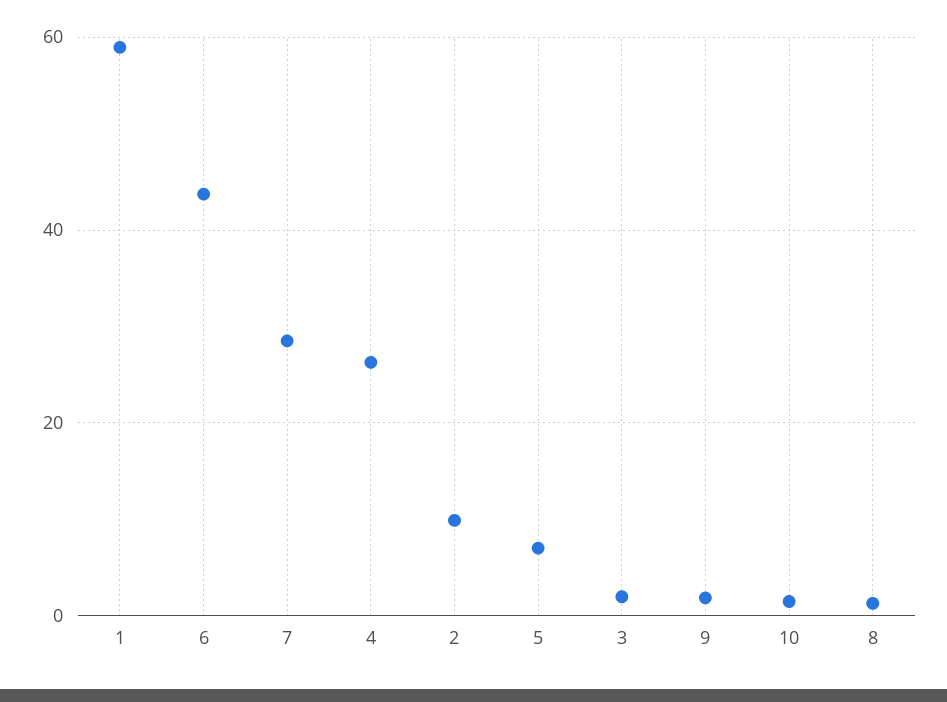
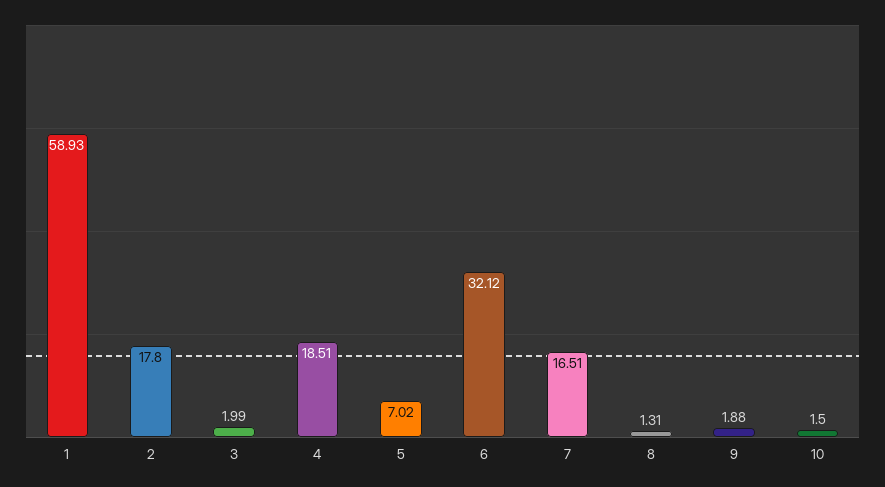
6: 44 -> 32.12
7: 28 -> 16.51
4: 26 -> 18.51
2: 10 -> 17.8

